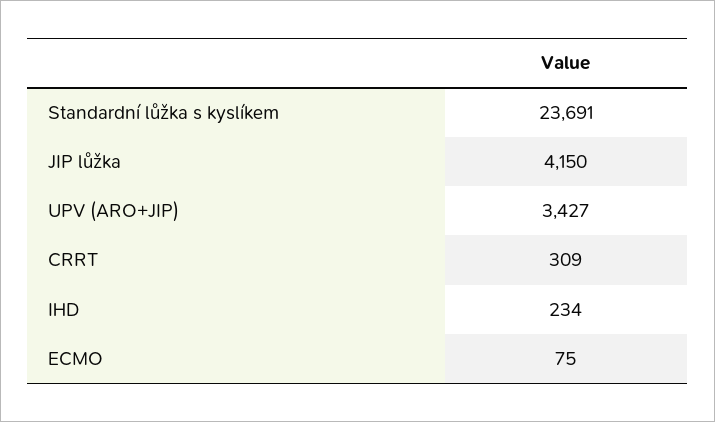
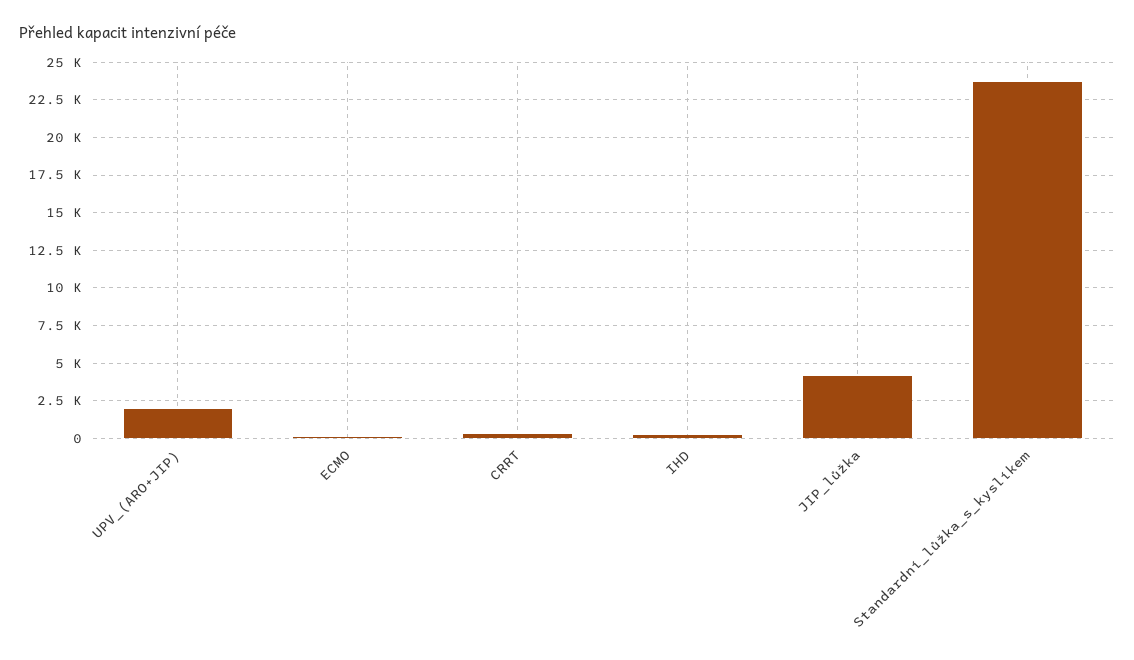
UPV (ARO+JIP): 3427 -> 2000

